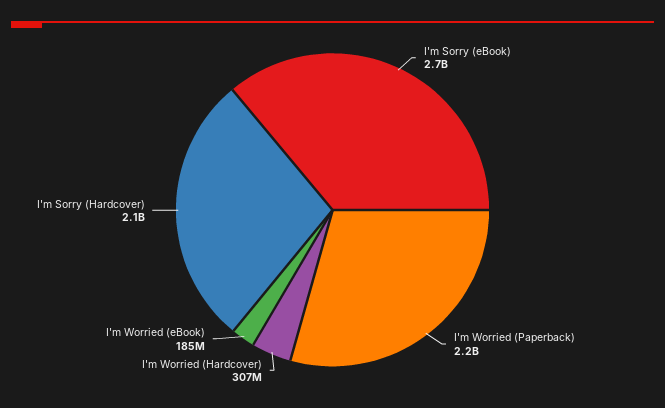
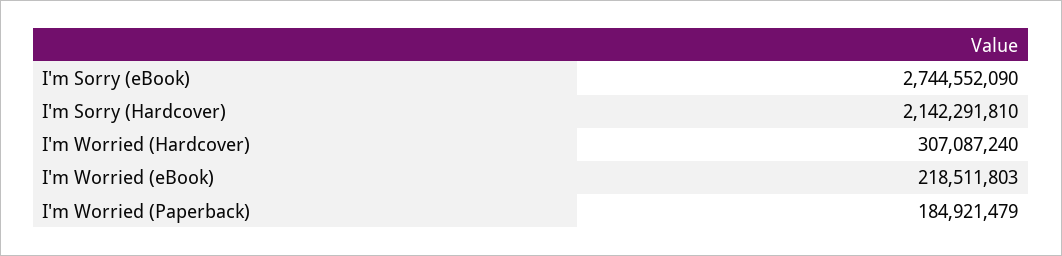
I'm Worried (Paperback): 2200000000 -> 184921479
I'm Worried (eBook): 185000000 -> 218511803

